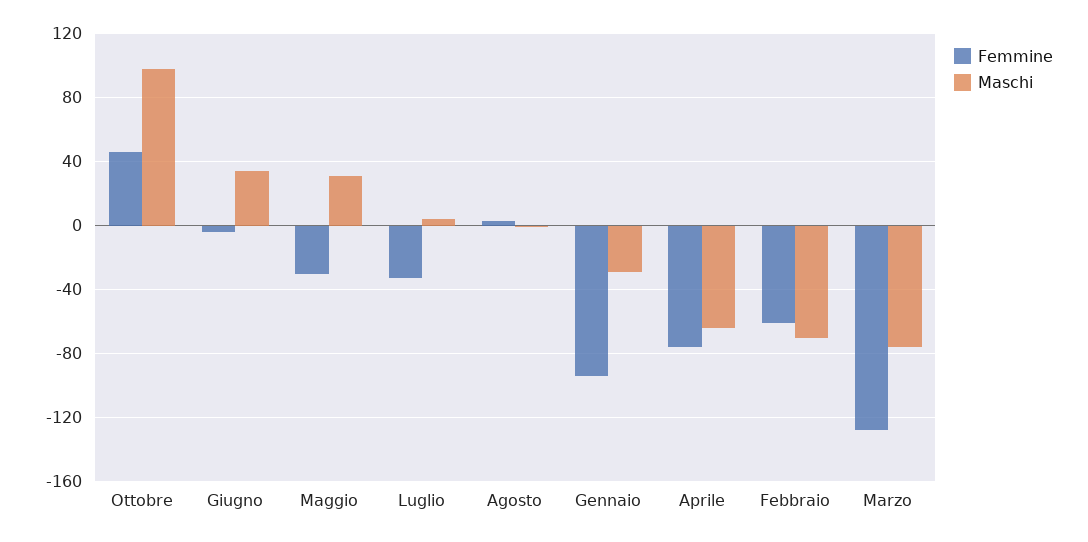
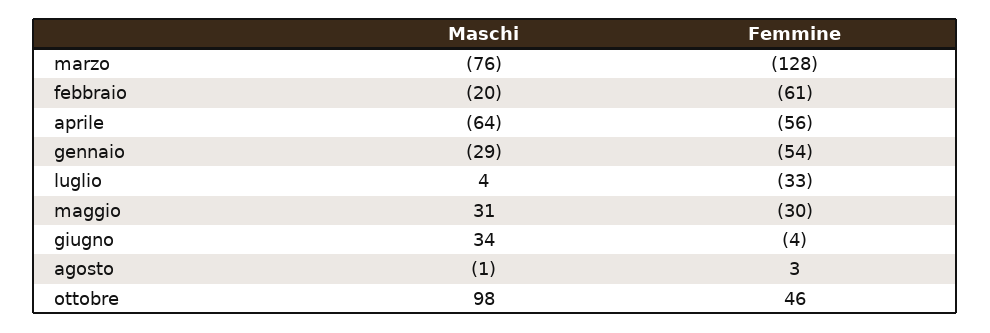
Femmine, Gennaio: -95 -> -54
Femmine, Aprile: -75 -> -56
Maschi, Febbraio: -70 -> -20

